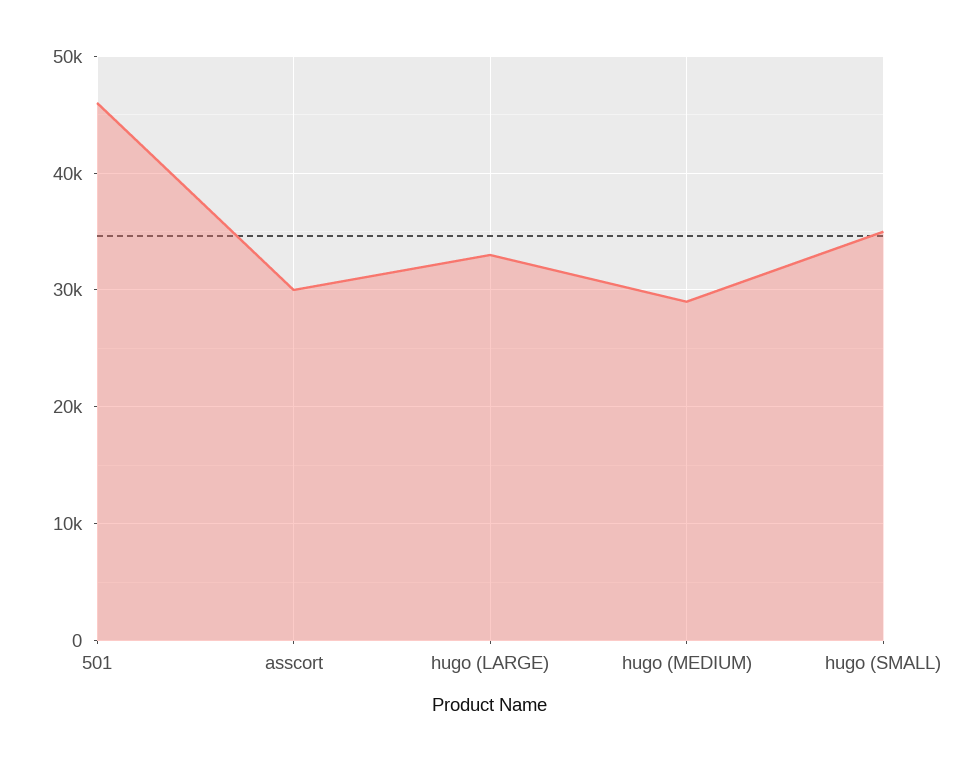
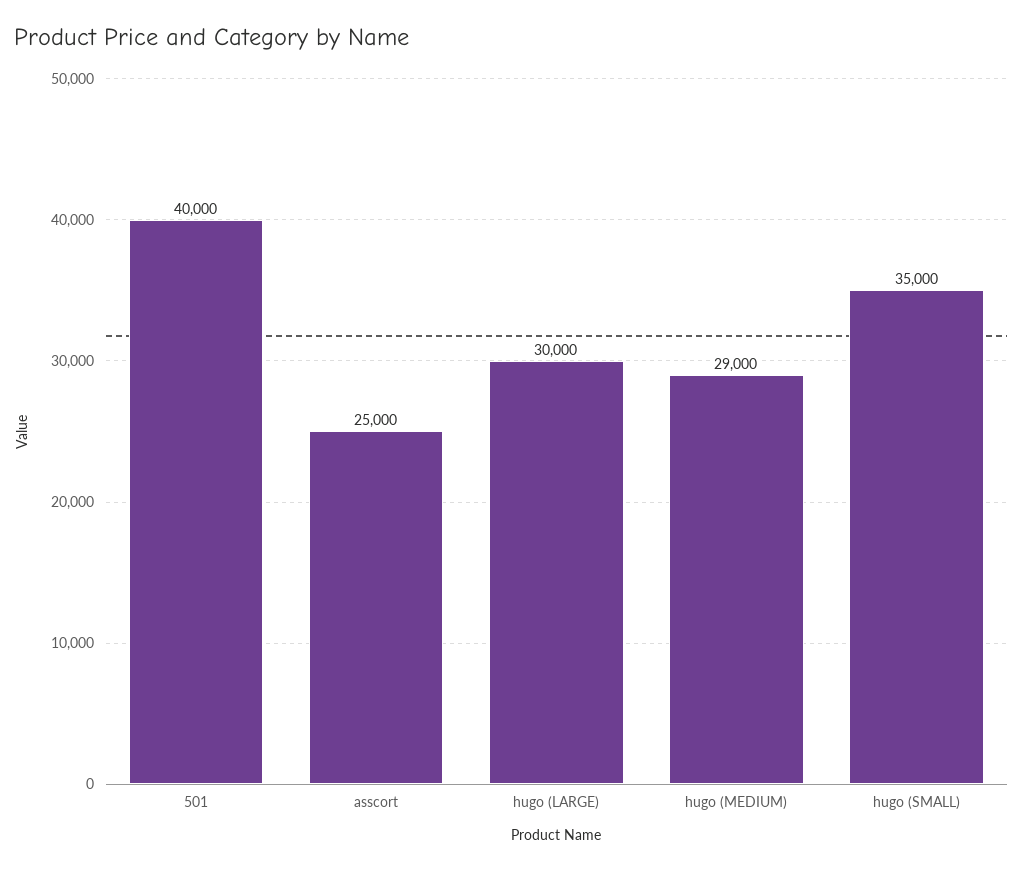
501: 46000 -> 40000
asscort: 30000 -> 25000
hugo (LARGE): 33000 -> 30000

